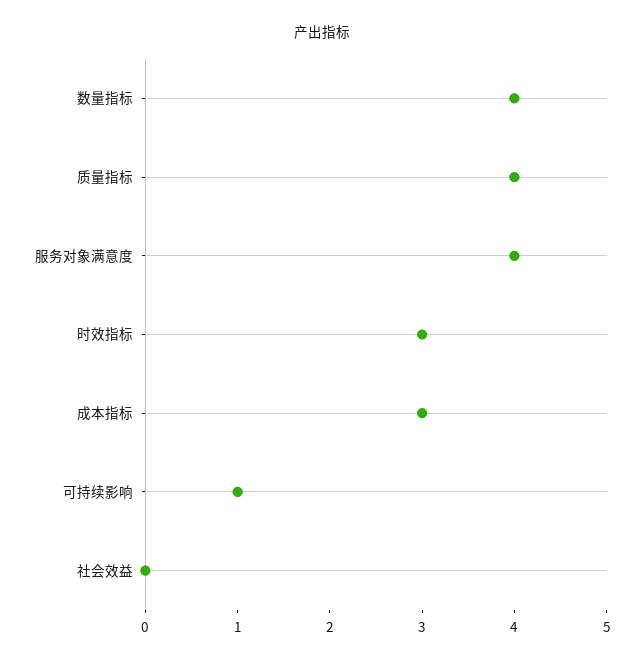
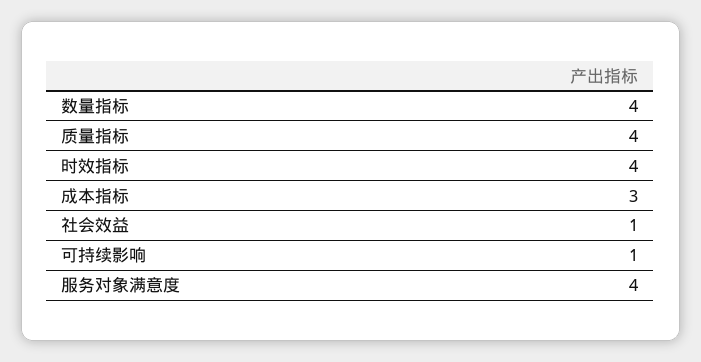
时效指标: 3 -> 4
社会效益: 0 -> 1

